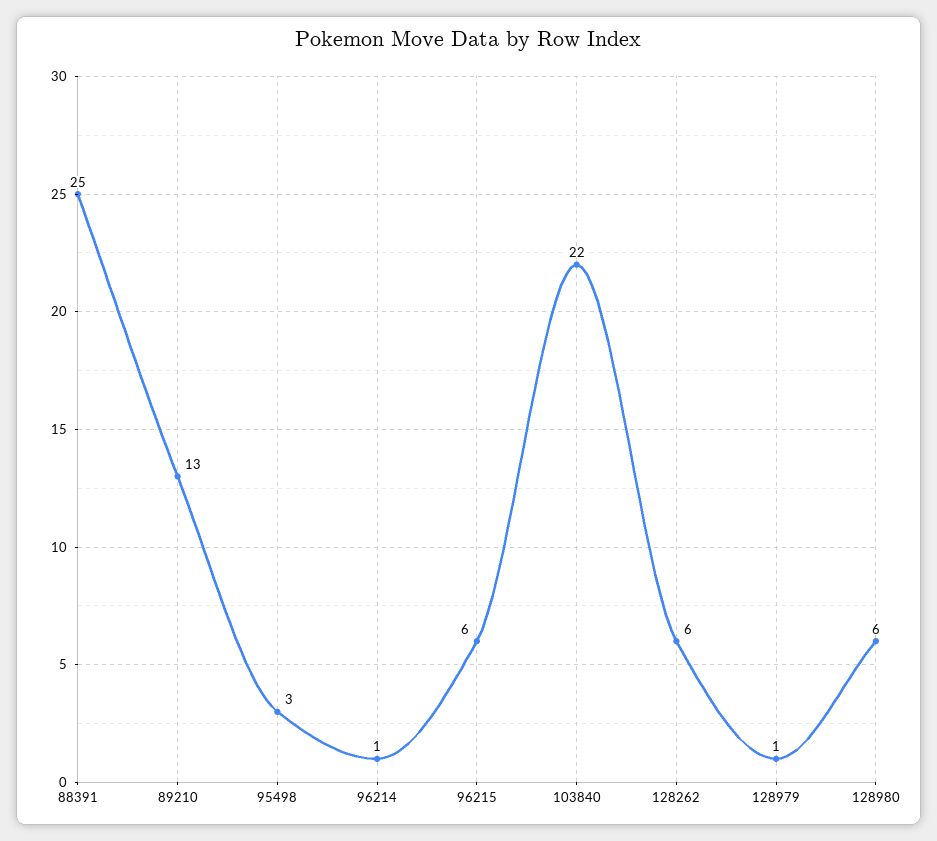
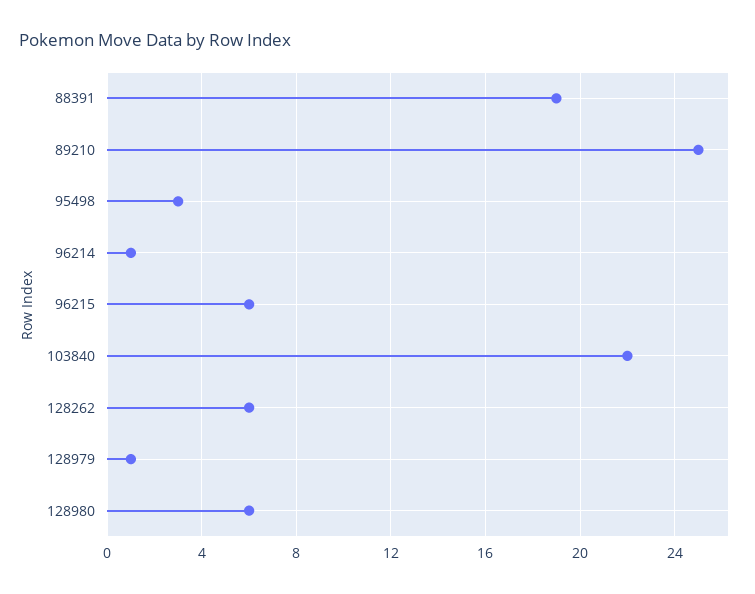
88391: 25 -> 19
89210: 13 -> 25

